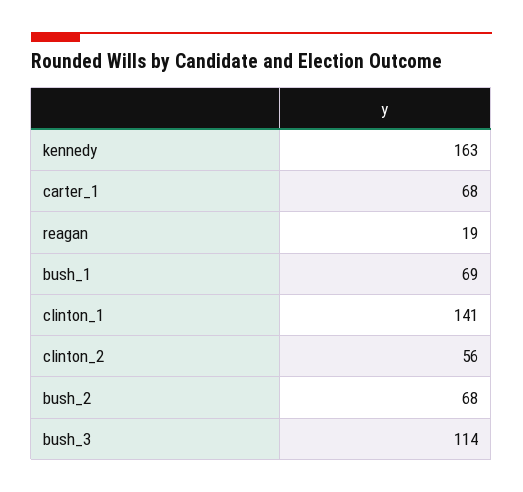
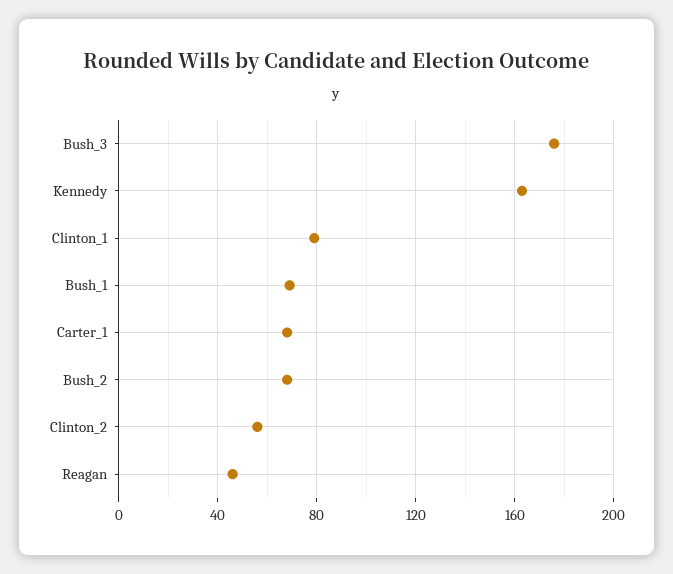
reagan: 19 -> 45
clinton_1: 141 -> 80
bush_3: 114 -> 175

